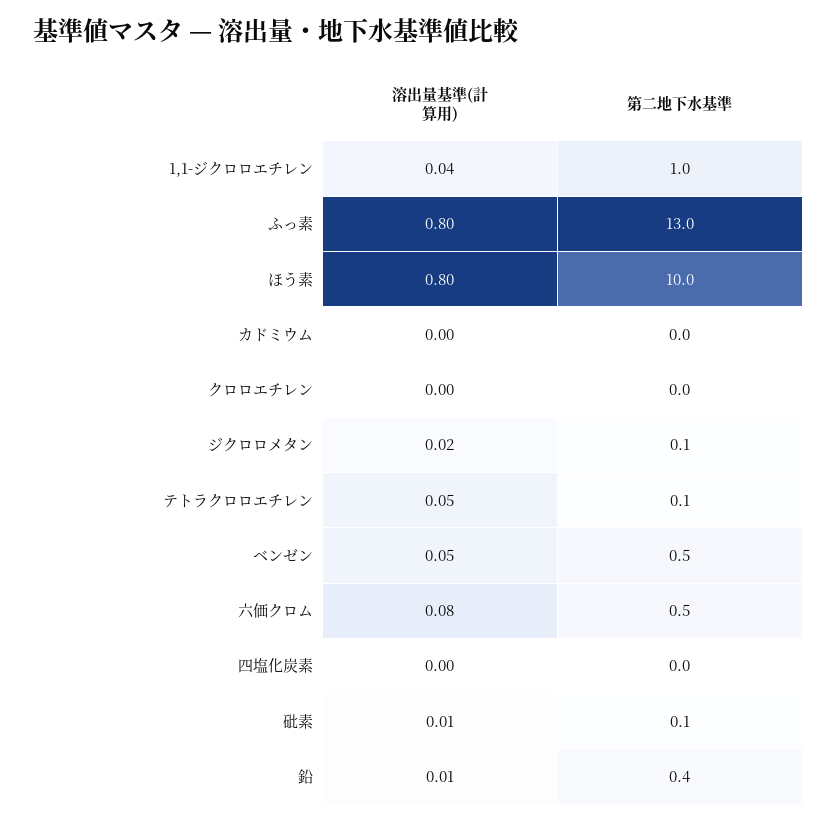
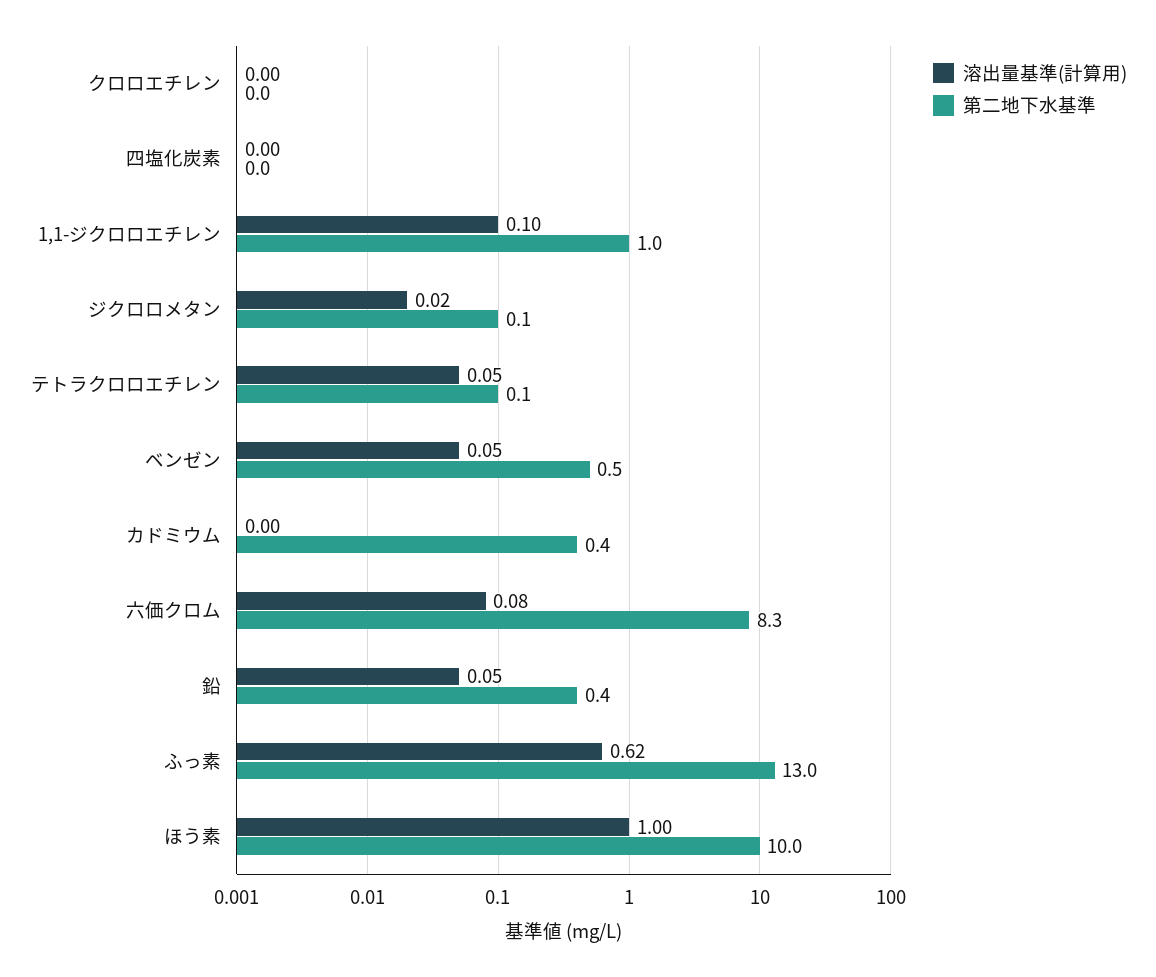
溶出量基準(計算用), 1,1-ジクロロエチレン: 0.04 -> 0.1
溶出量基準(計算用), ふっ素: 0.8 -> 0.62
溶出量基準(計算用), ほう素: 0.8 -> 1
第二地下水基準, カドミウム: 0 -> 0.4
第二地下水基準, 六価クロム: 0.5 -> 8.3
溶出量基準(計算用), 砒素: 0.01 -> none
第二地下水基準, 砒素: 0.1 -> none
溶出量基準(計算用), 鉛: 0.01 -> 0.05

